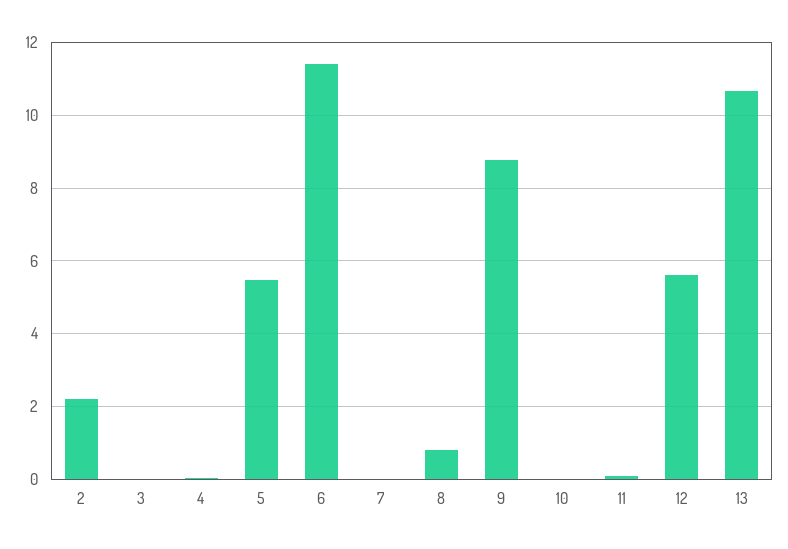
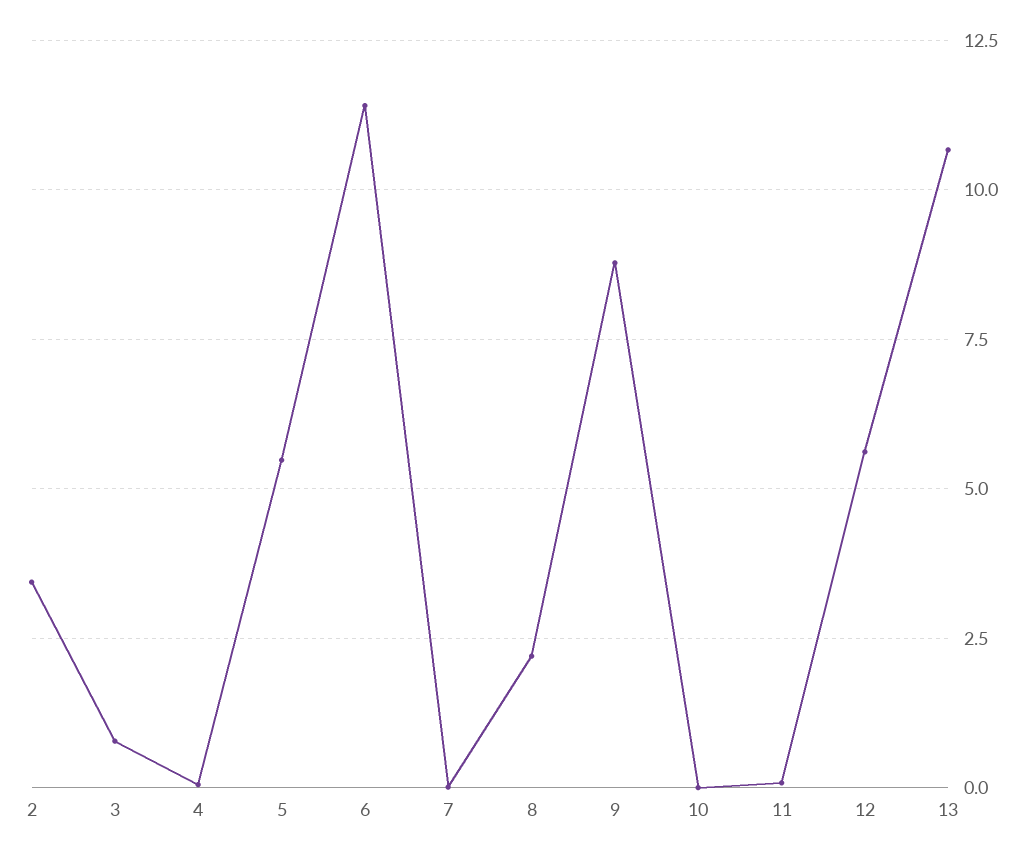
2: 2.2 -> 3.5
3: 0 -> 0.75
8: 0.8 -> 2.25

